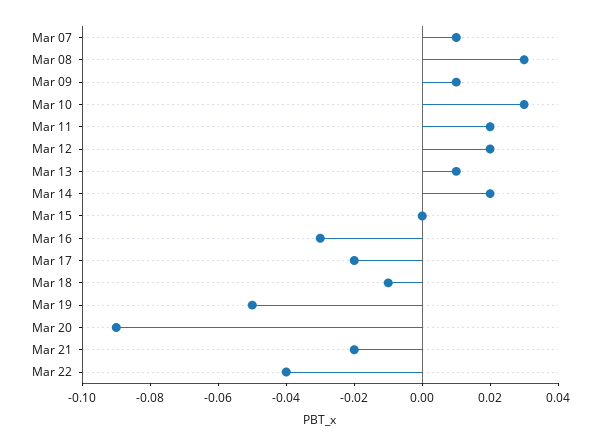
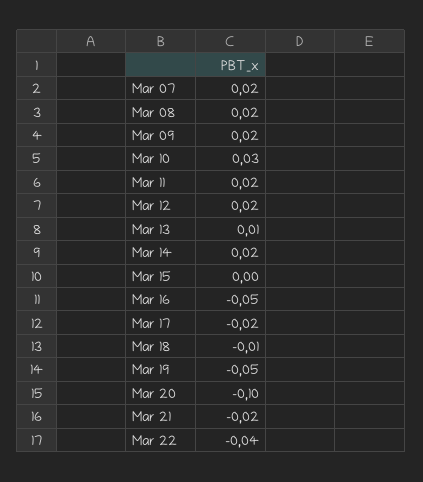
Mar 07: 0.01 -> 0.02
Mar 08: 0.03 -> 0.02
Mar 09: 0.01 -> 0.02
Mar 16: -0.03 -> -0.05
Mar 20: -0.09 -> -0.1

